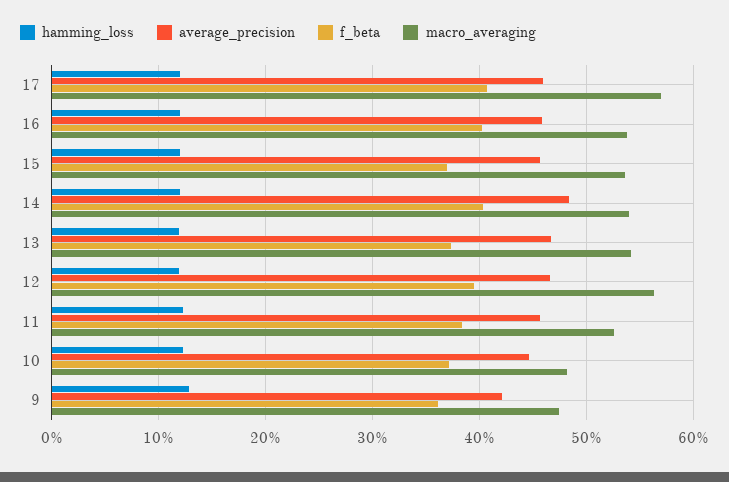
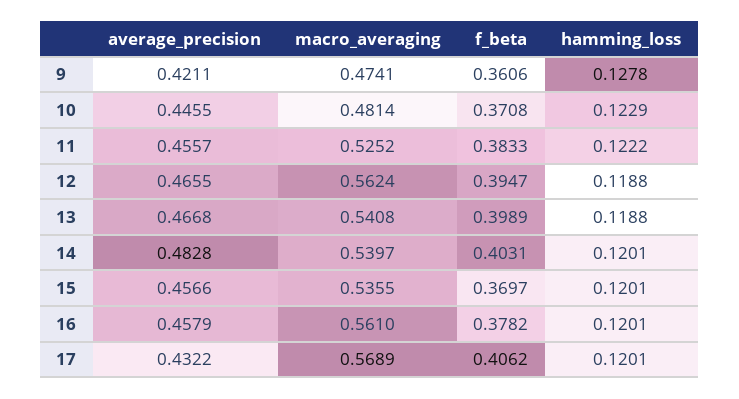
average_precision, 17: 0.46 -> 0.4322
f_beta, 16: 0.4 -> 0.3782
macro_averaging, 16: 0.54 -> 0.561
f_beta, 13: 0.37 -> 0.3989

